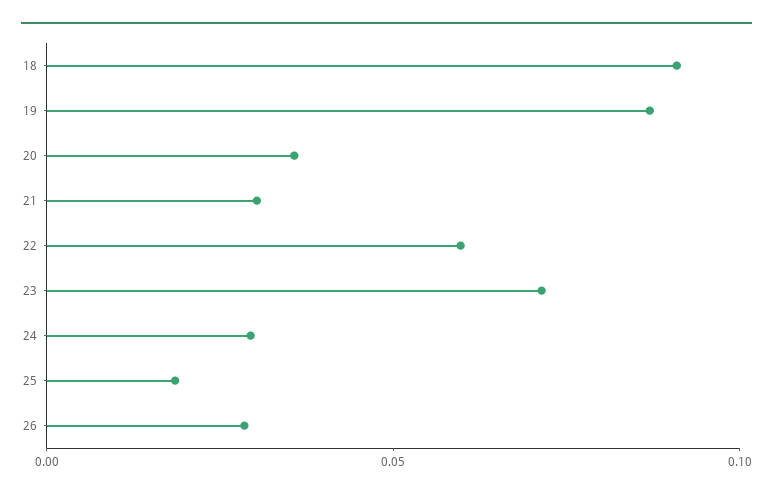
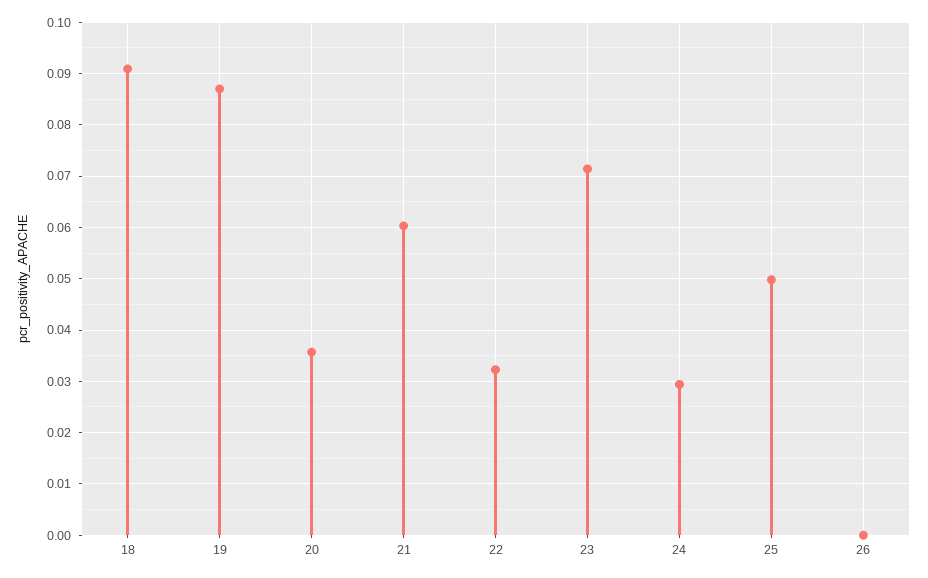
21: 0.03 -> 0.06
22: 0.06 -> 0.032
25: 0.02 -> 0.05
26: 0.03 -> 0

